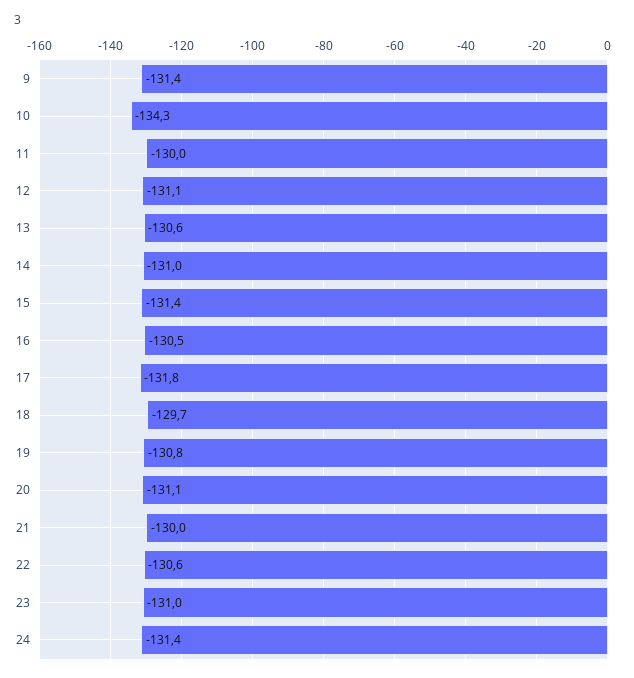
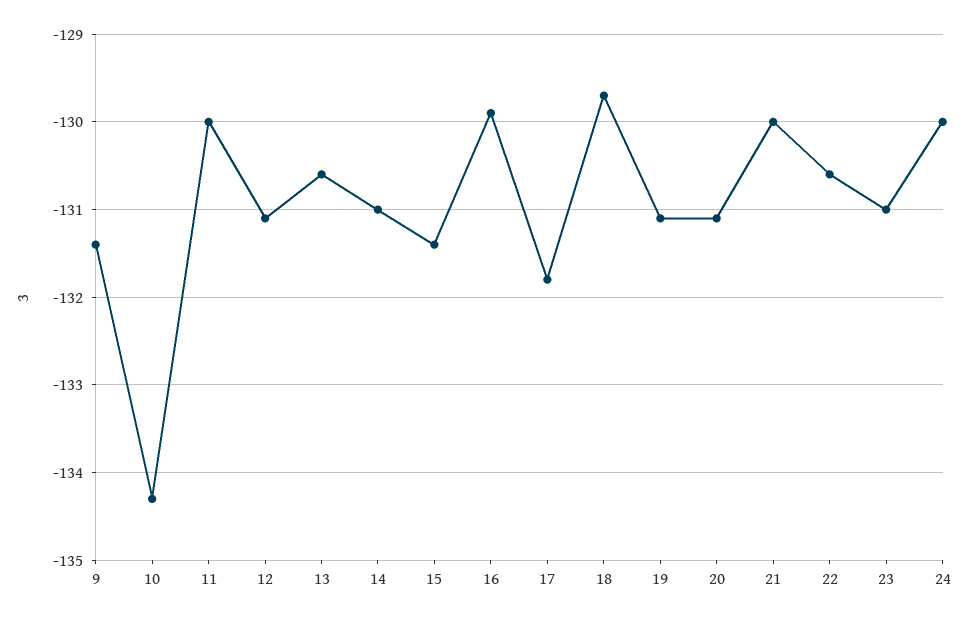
16: -130.5 -> -129.9
19: -130.8 -> -131.1
24: -131.4 -> -130

